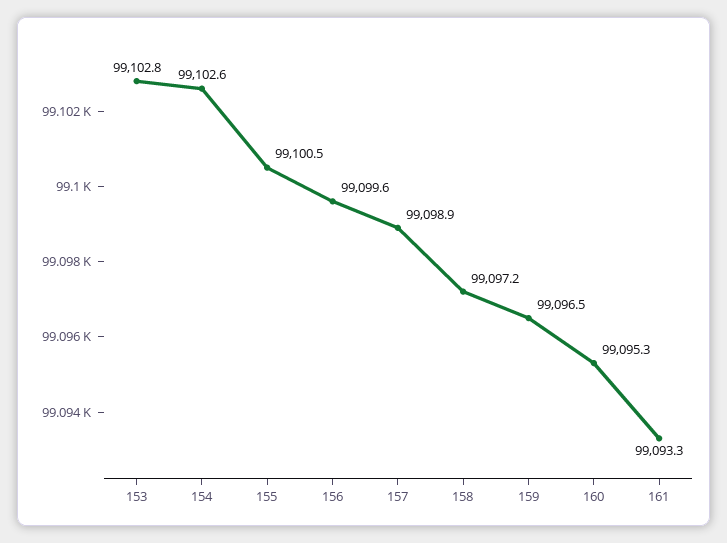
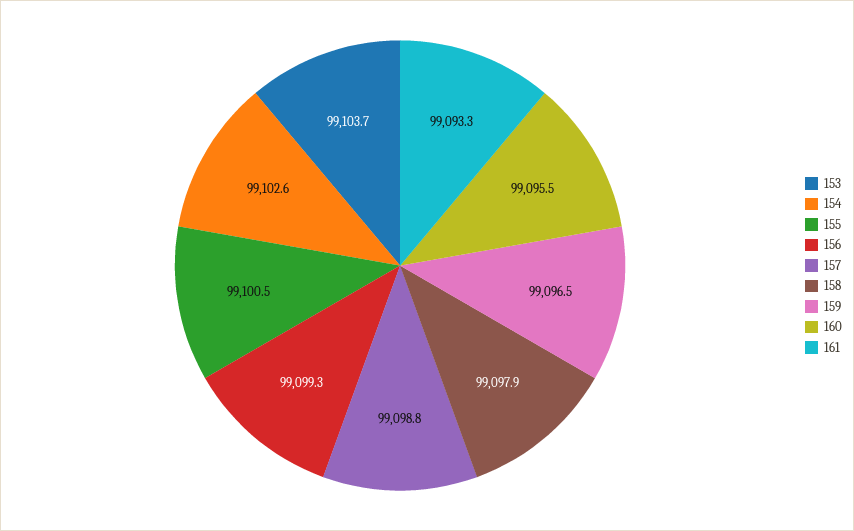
153: 99102.8 -> 99103.7
156: 99099.6 -> 99099.3
157: 99098.9 -> 99098.8
158: 99097.2 -> 99097.9
160: 99095.3 -> 99095.5

